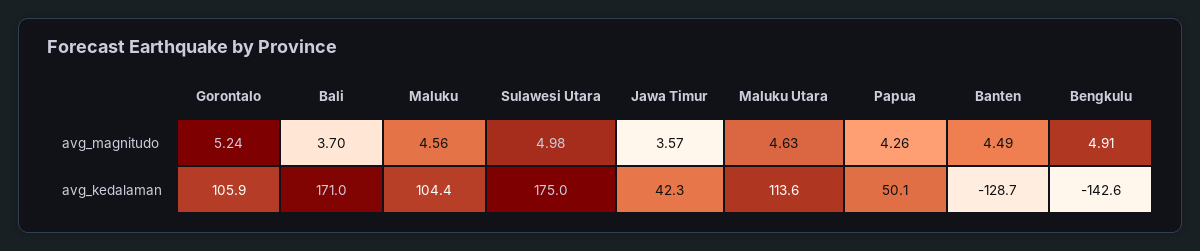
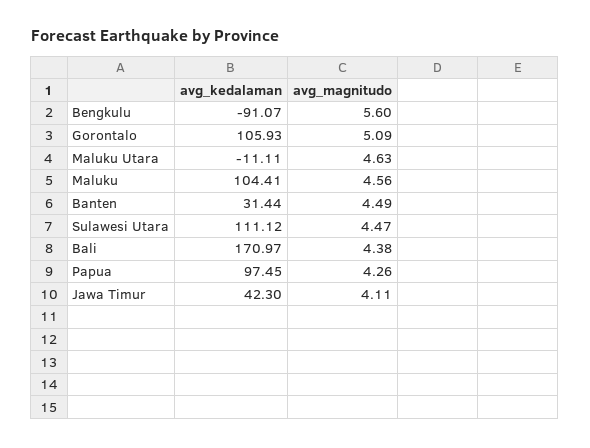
Gorontalo, avg_magnitudo: 5.24 -> 5.09
Bali, avg_magnitudo: 3.7 -> 4.38
Sulawesi Utara, avg_magnitudo: 4.98 -> 4.47
Jawa Timur, avg_magnitudo: 3.57 -> 4.11
Bengkulu, avg_magnitudo: 4.91 -> 5.6
Sulawesi Utara, avg_kedalaman: 175 -> 111.12
Maluku Utara, avg_kedalaman: 113.6 -> -11.11
Papua, avg_kedalaman: 50.1 -> 97.45
Banten, avg_kedalaman: -128.7 -> 31.44
Bengkulu, avg_kedalaman: -142.6 -> -91.07

